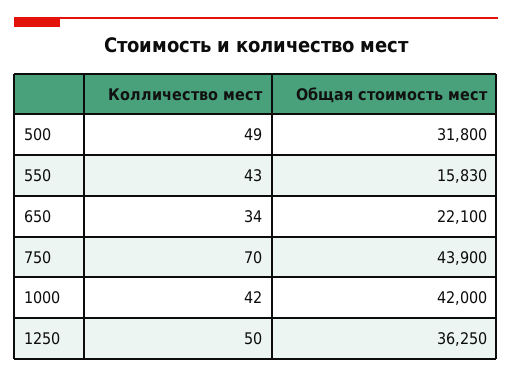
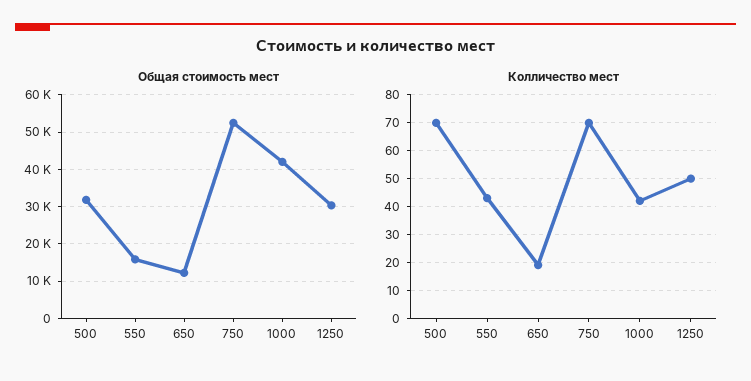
Колличество мест, 500: 49 -> 70
Колличество мест, 650: 34 -> 20
Общая стоимость мест, 650: 22100 -> 12000
Общая стоимость мест, 750: 43900 -> 52000
Общая стоимость мест, 1250: 36250 -> 30000

